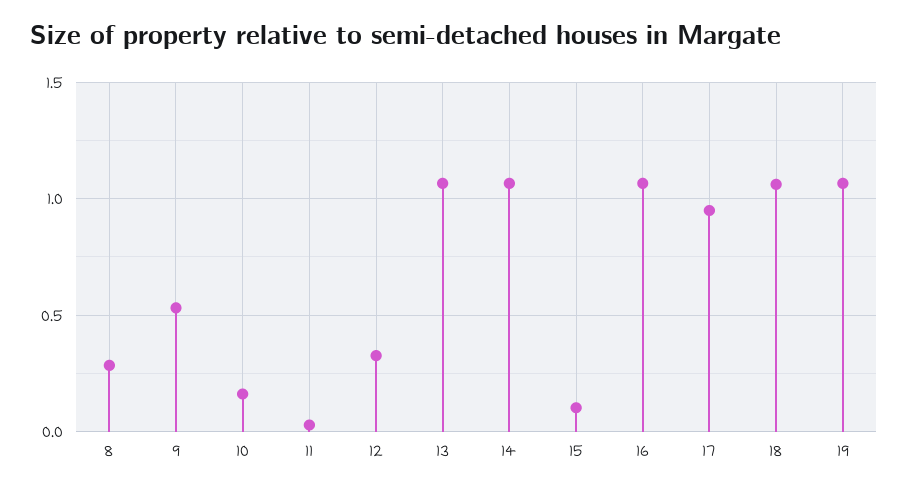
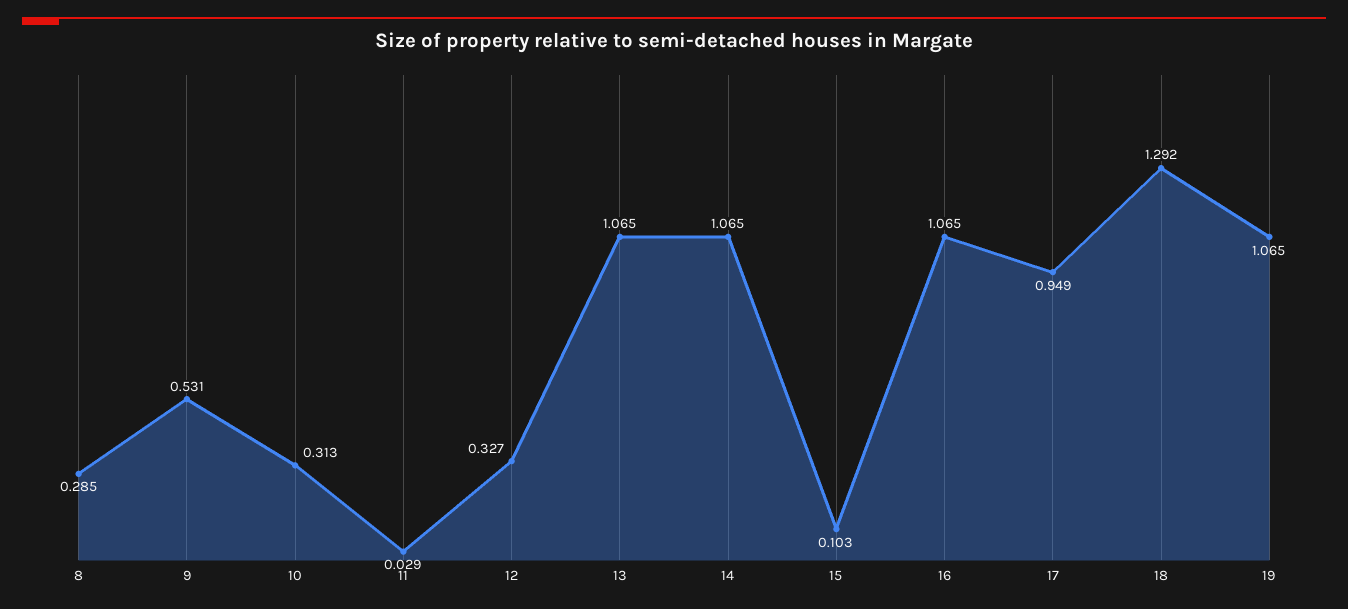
10: 0.15 -> 0.313
18: 1.05 -> 1.292

